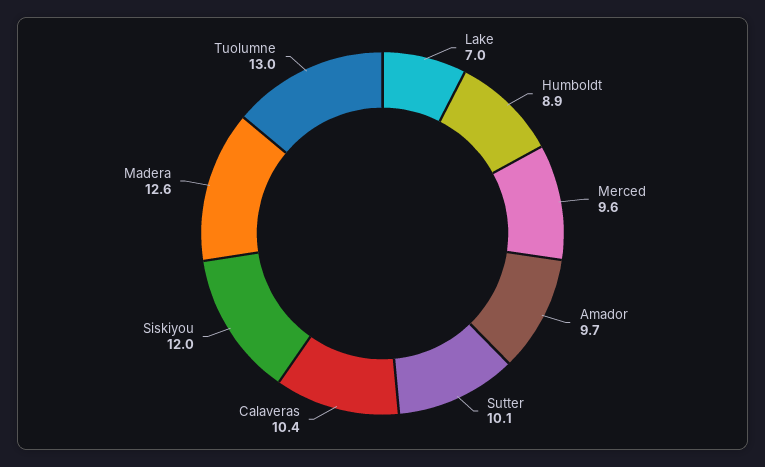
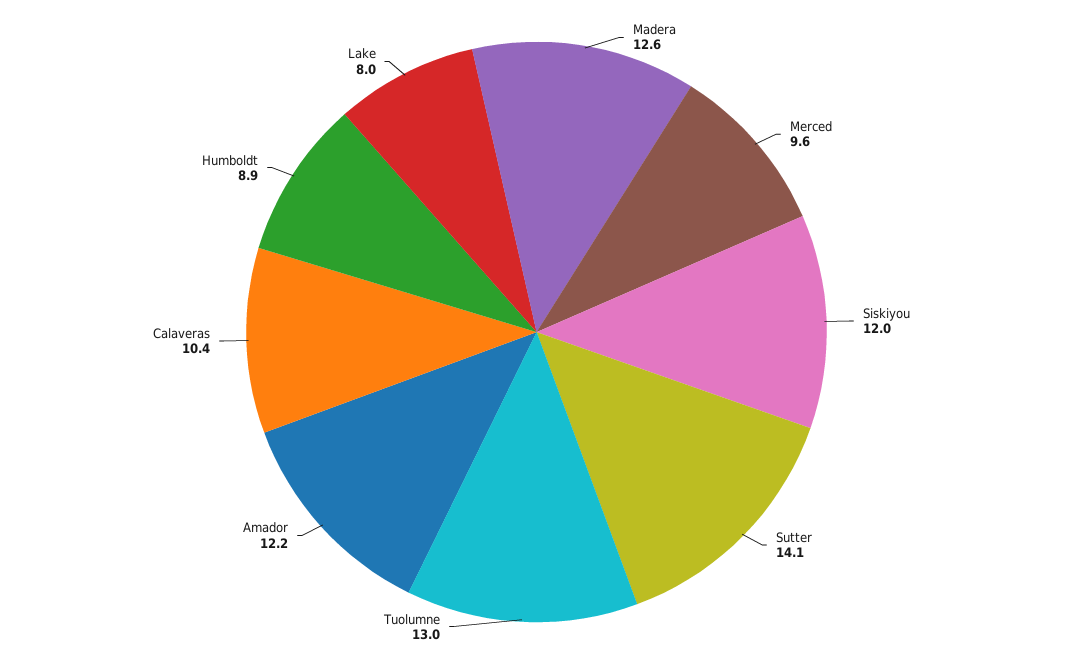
Lake: 7 -> 8
Amador: 9.7 -> 12.2
Sutter: 10.1 -> 14.1

